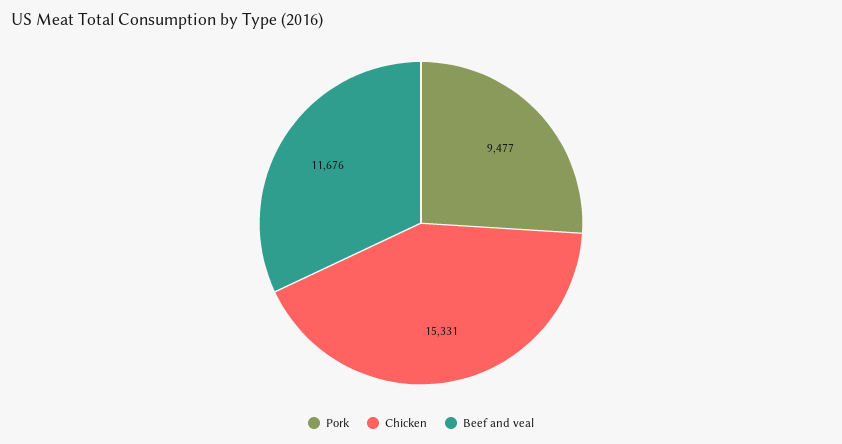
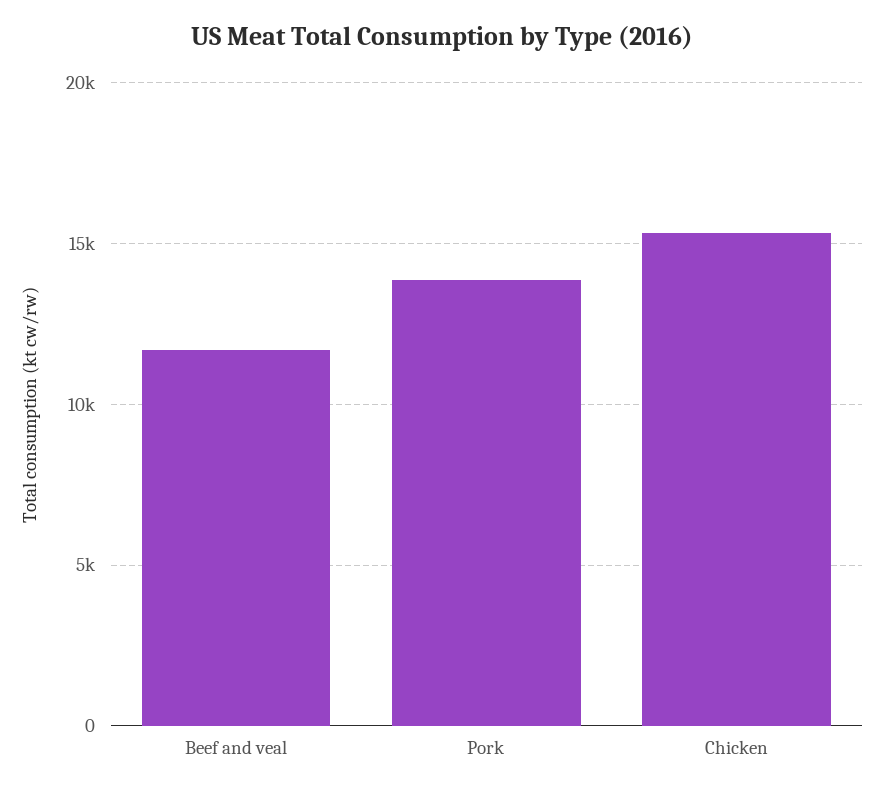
Pork: 9477 -> 14000

